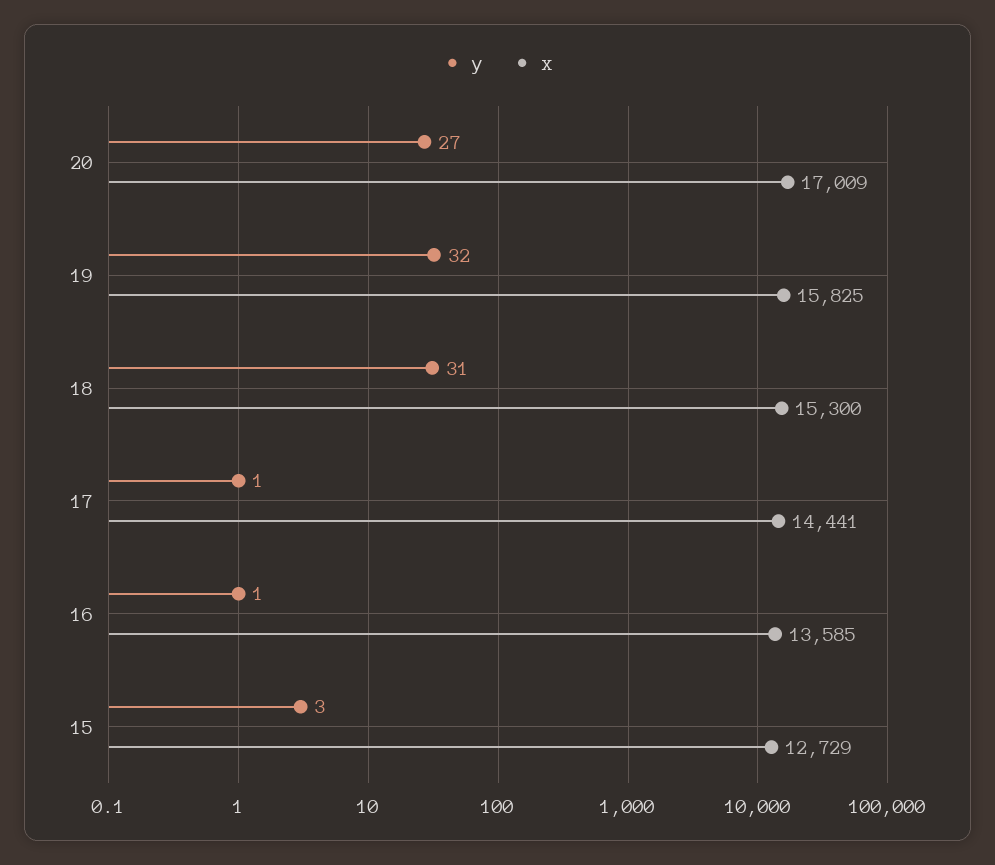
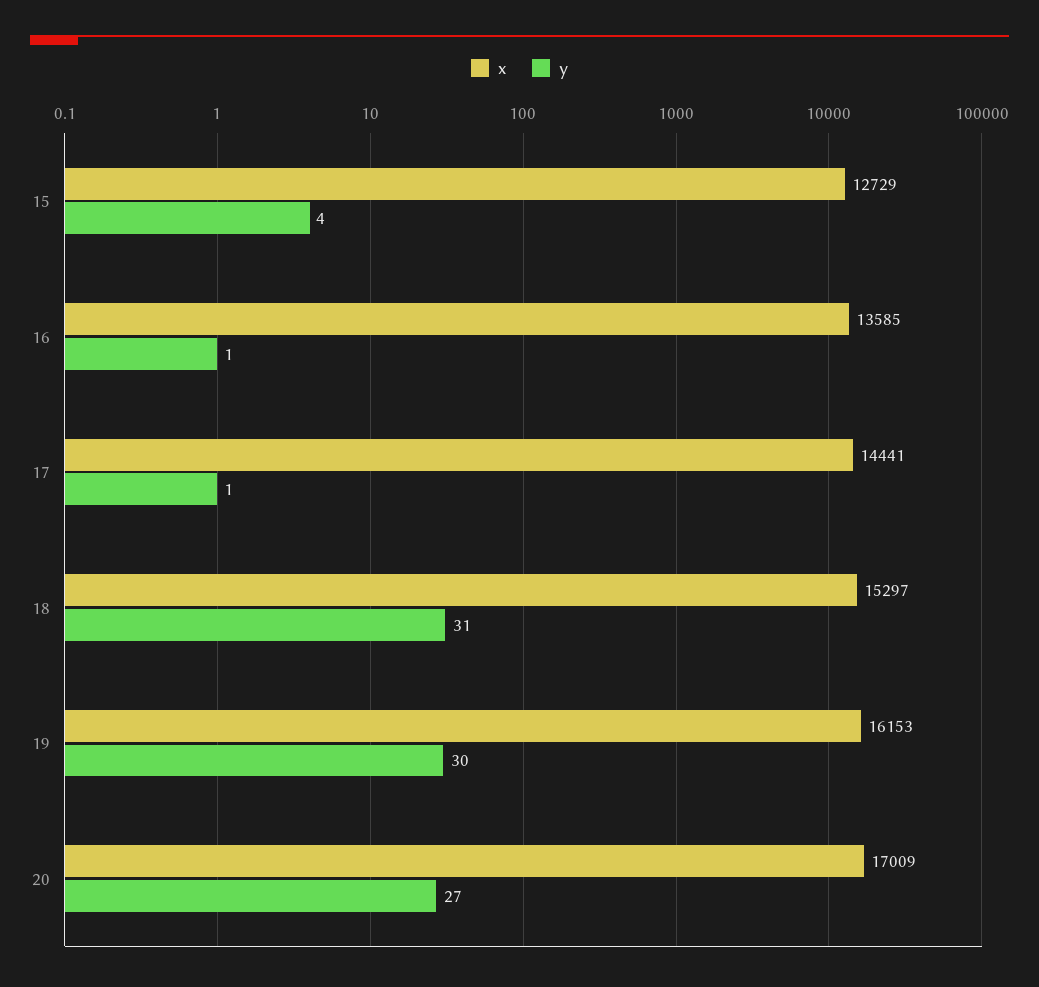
y, 19: 32 -> 30
x, 19: 15825 -> 16153
x, 18: 15300 -> 15297
y, 15: 3 -> 4

